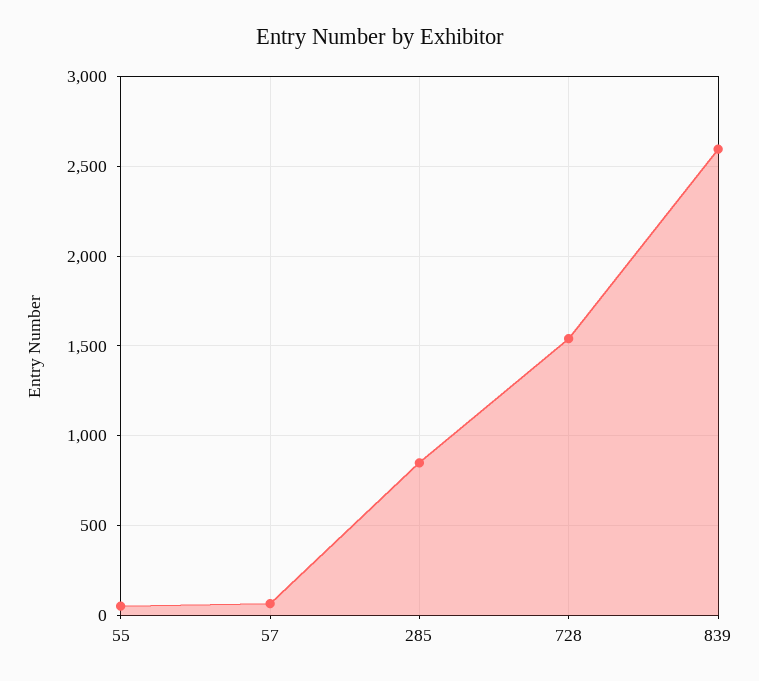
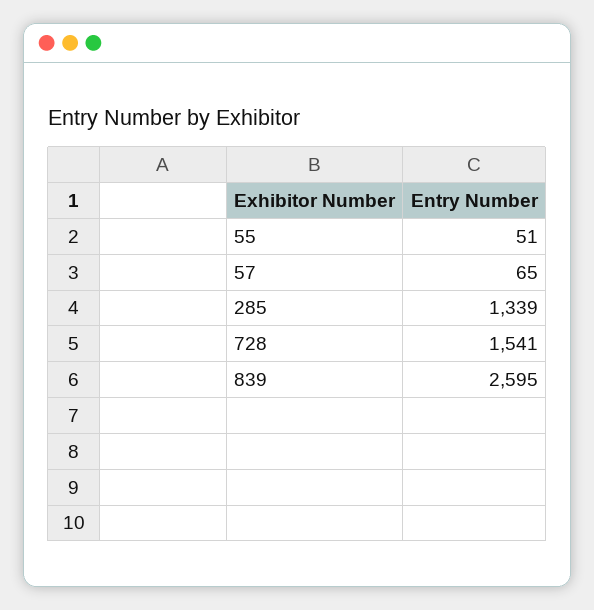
285: 850 -> 1339

